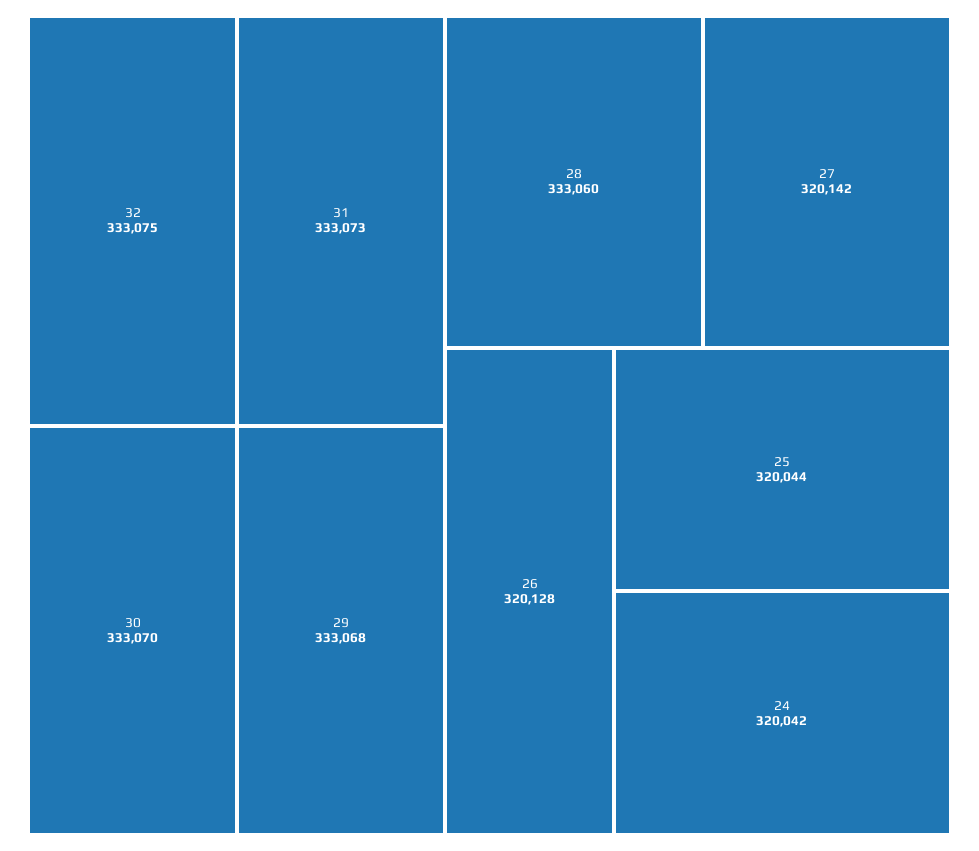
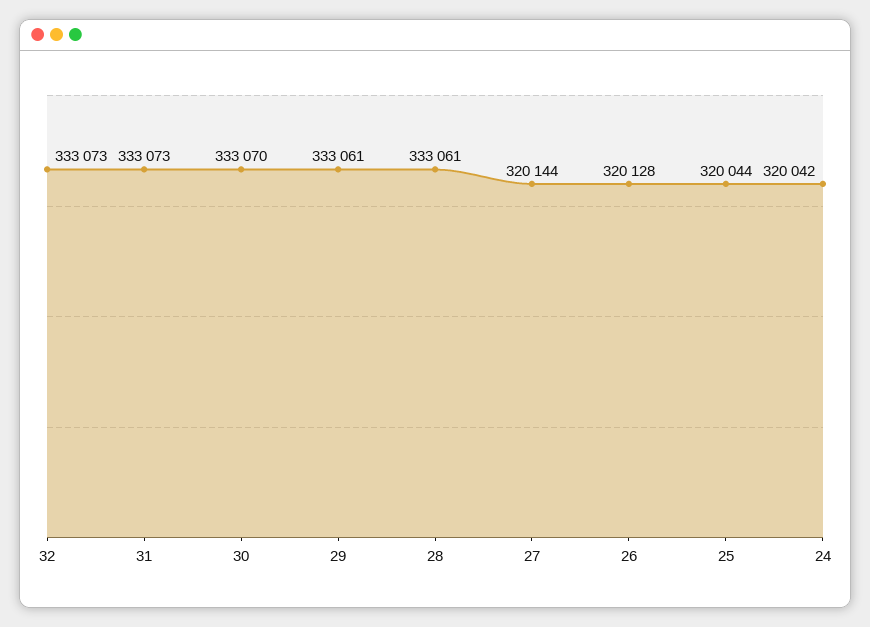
32: 333075 -> 333073
29: 333068 -> 333061
28: 333060 -> 333061
27: 320142 -> 320144

